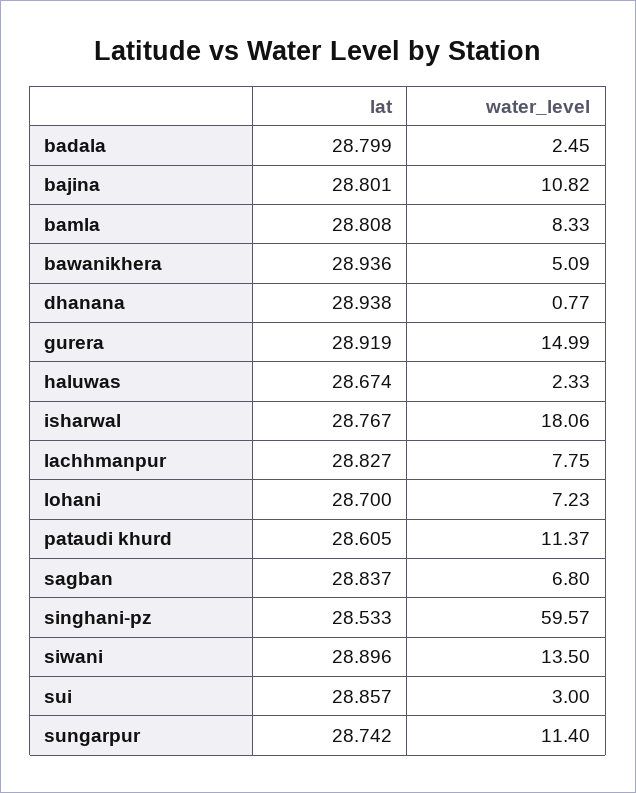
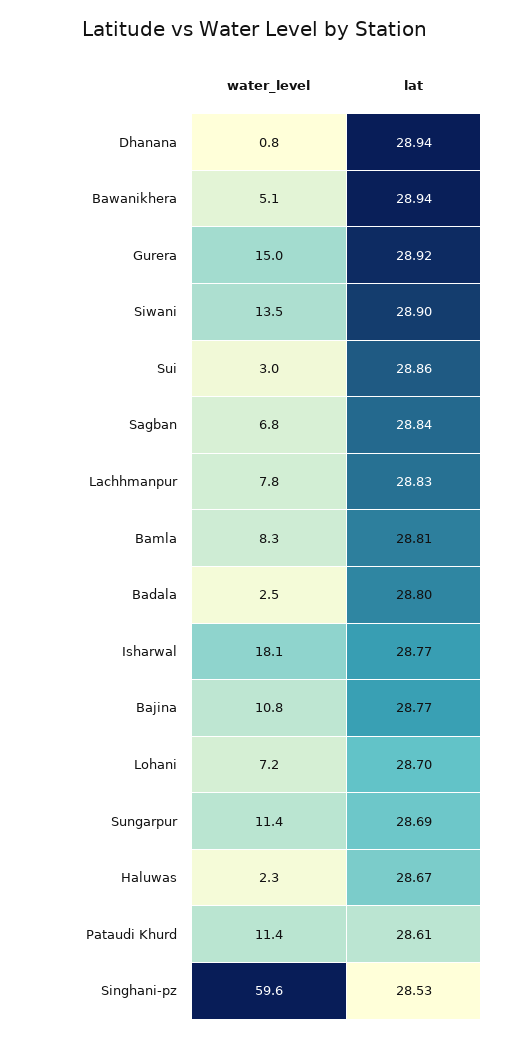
lat, bajina: 28.801 -> 28.77
lat, sungarpur: 28.742 -> 28.69

